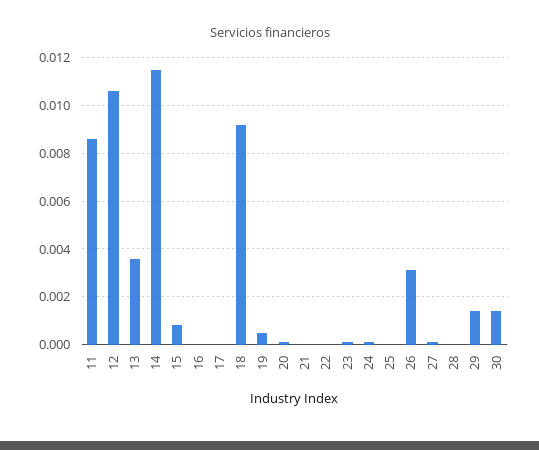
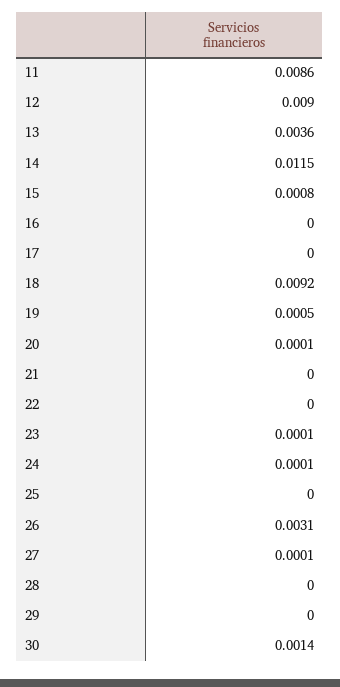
12: 0.0105 -> 0.009
29: 0.0015 -> 0

